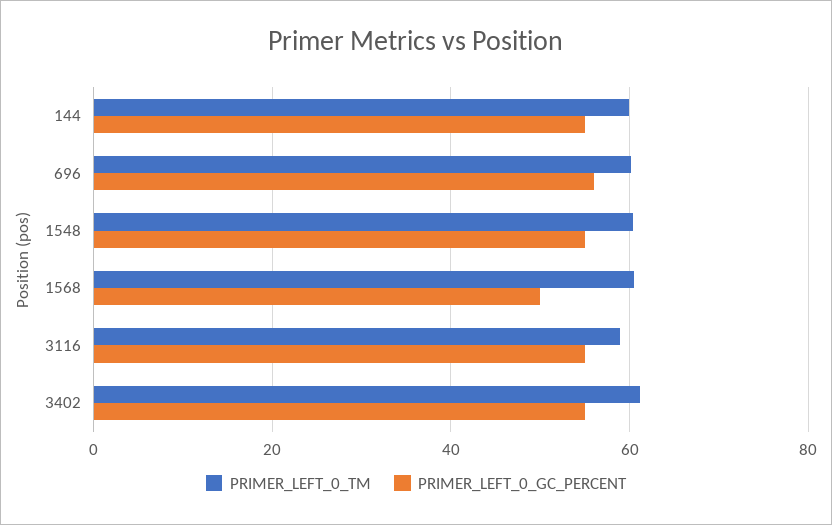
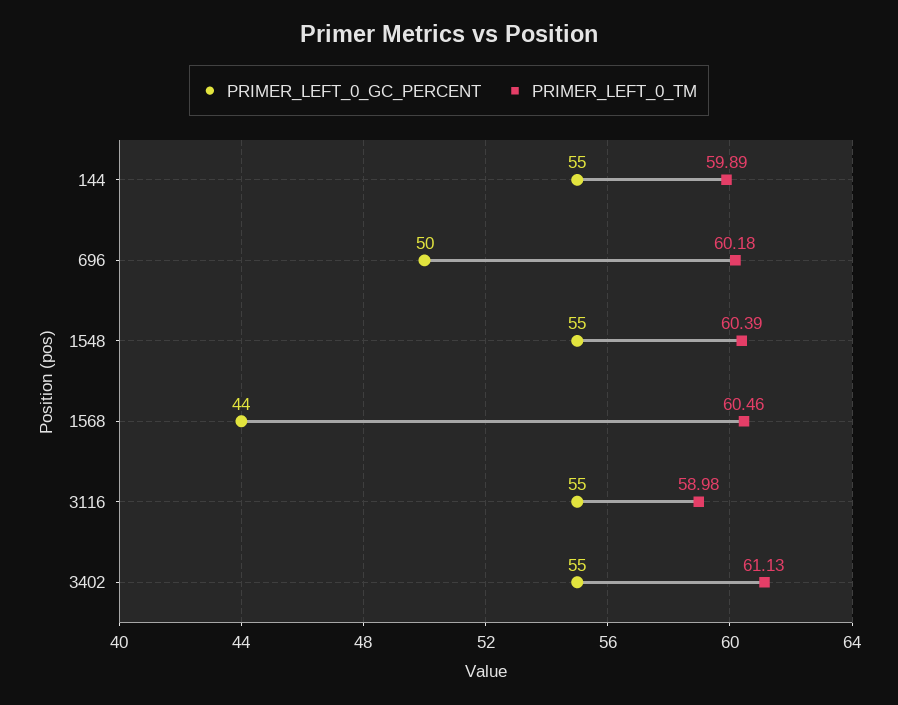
PRIMER_LEFT_0_GC_PERCENT, 696: 56 -> 50
PRIMER_LEFT_0_GC_PERCENT, 1568: 50 -> 44

